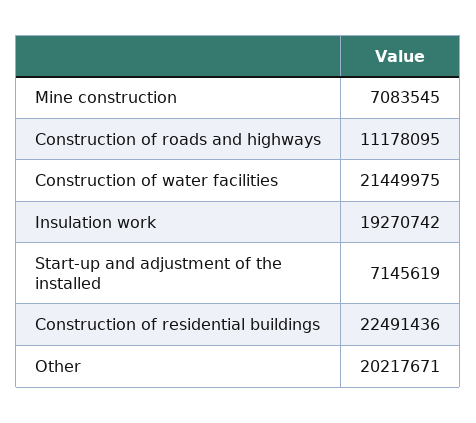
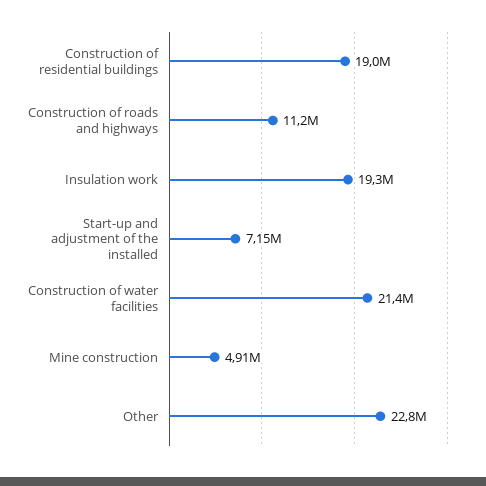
Mine construction: 7083545 -> 4910000
Construction of residential buildings: 22491436 -> 19000000
Other: 20217671 -> 22800000

